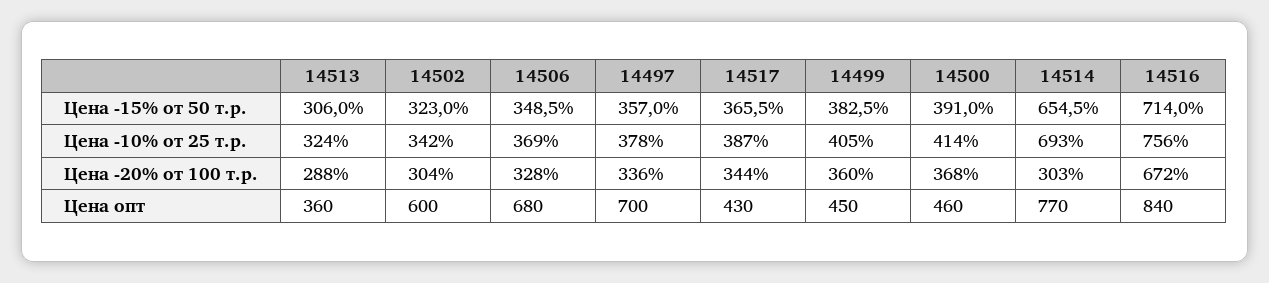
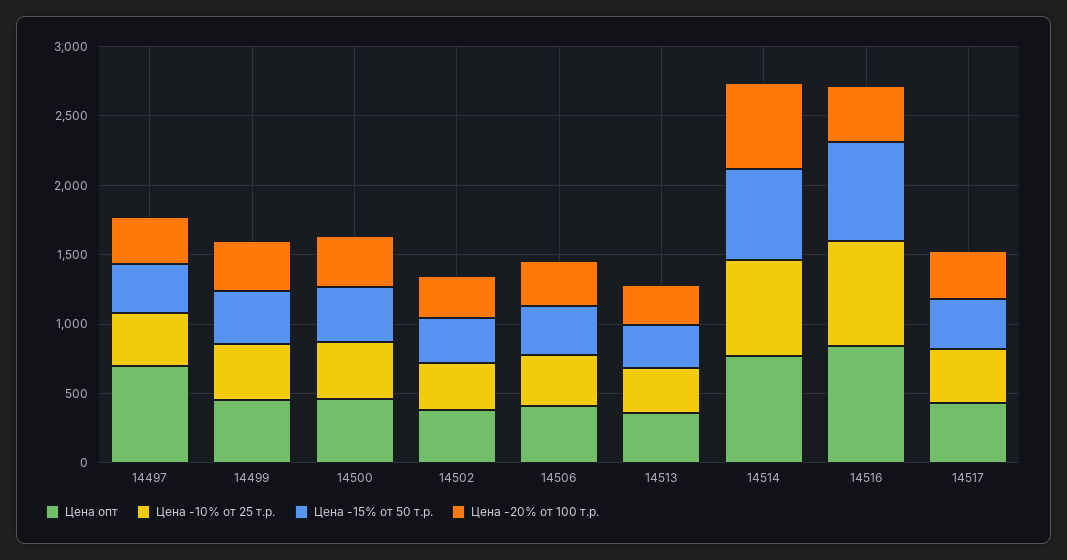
Цена -20% от 100 т.р., 14514: 303 -> 600
Цена -20% от 100 т.р., 14516: 672 -> 400
Цена опт, 14502: 600 -> 400
Цена опт, 14506: 680 -> 400

